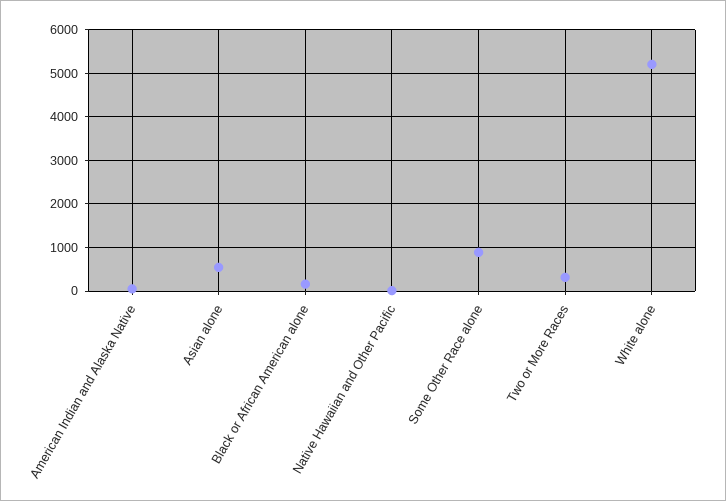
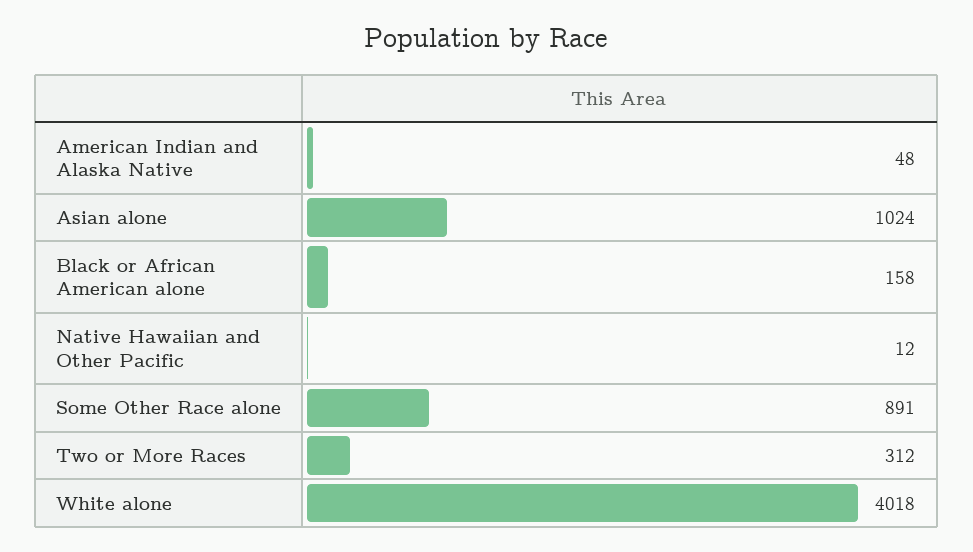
Asian alone: 600 -> 1024
White alone: 5200 -> 4018

